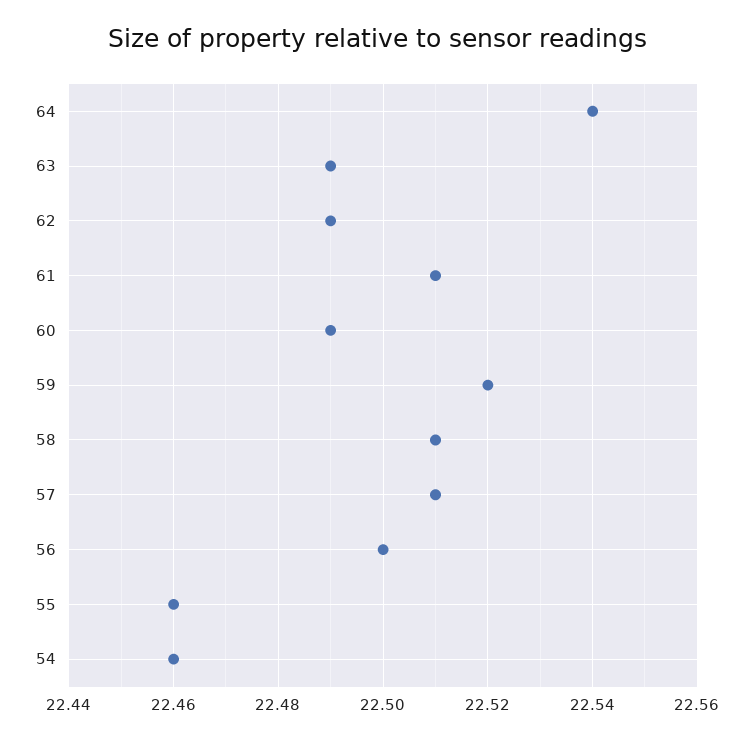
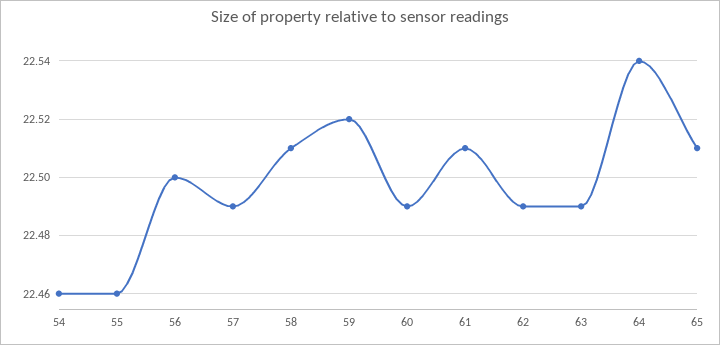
57: 22.51 -> 22.49
65: none -> 22.51

